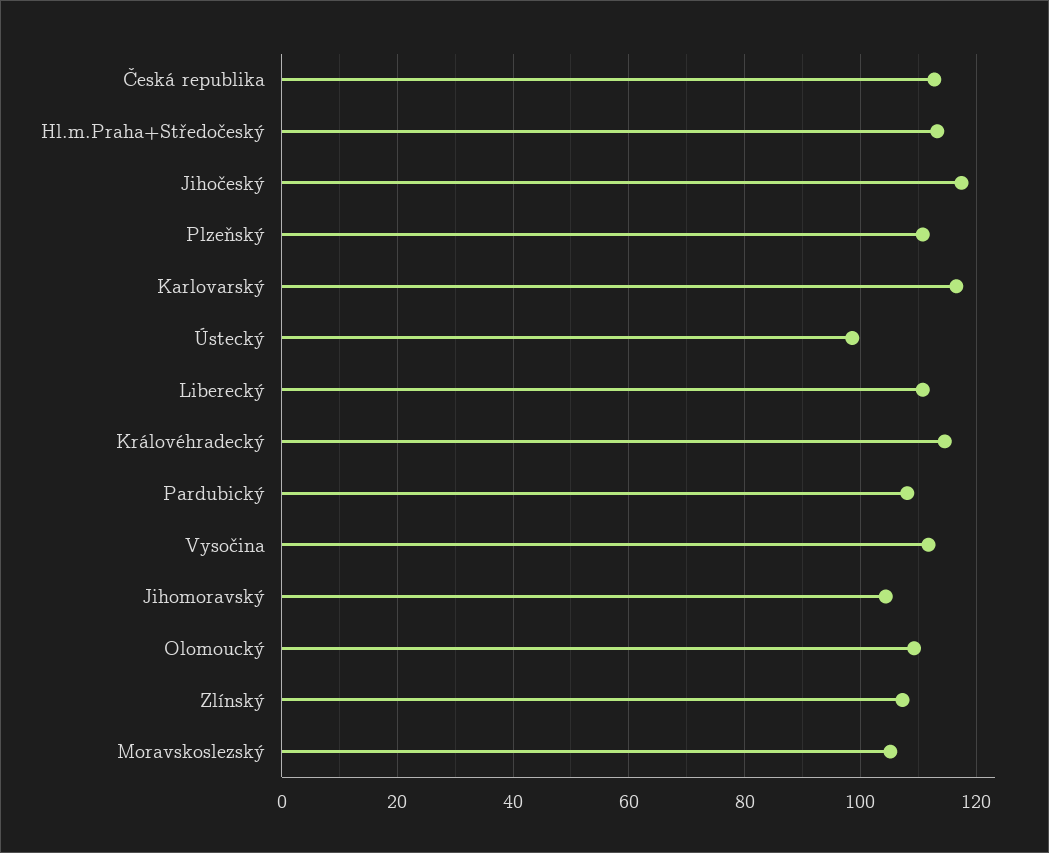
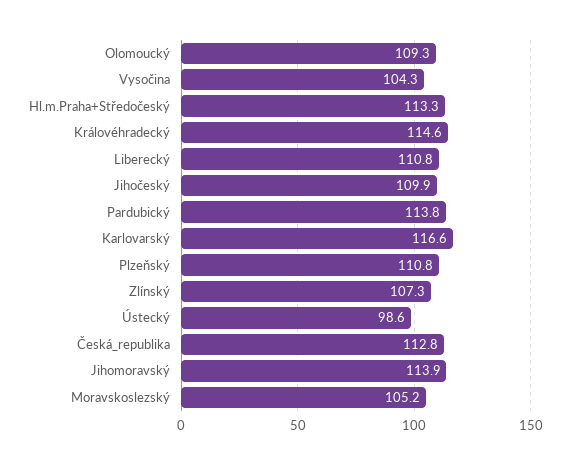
Jihočeský: 118 -> 109.9
Pardubický: 108 -> 113.8
Vysočina: 112 -> 104.3
Jihomoravský: 104 -> 113.9

